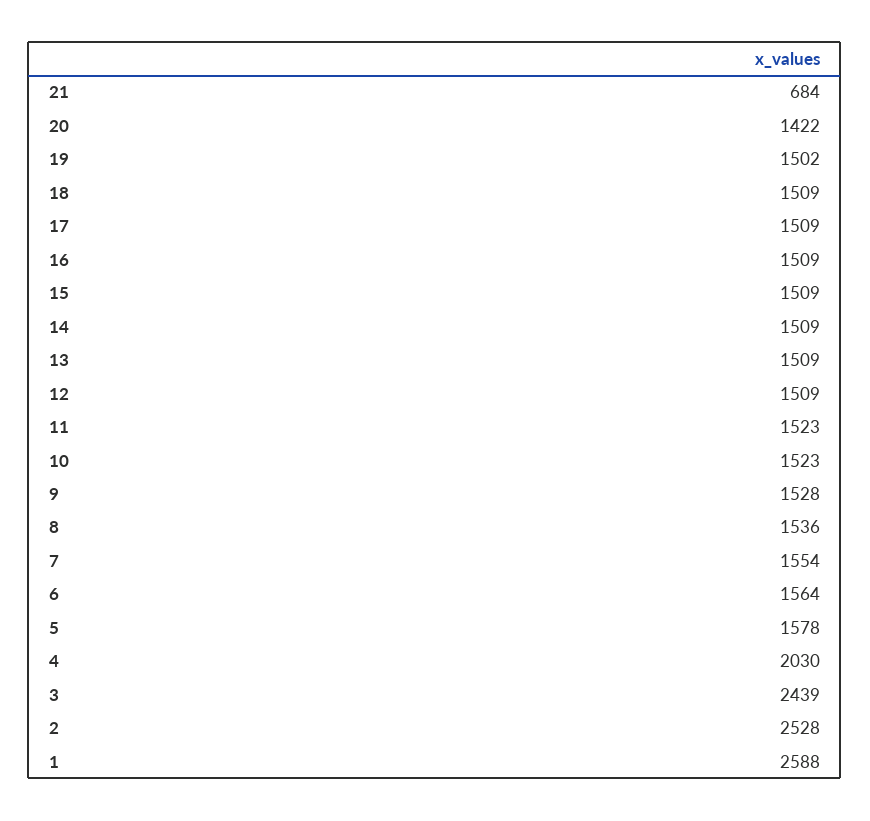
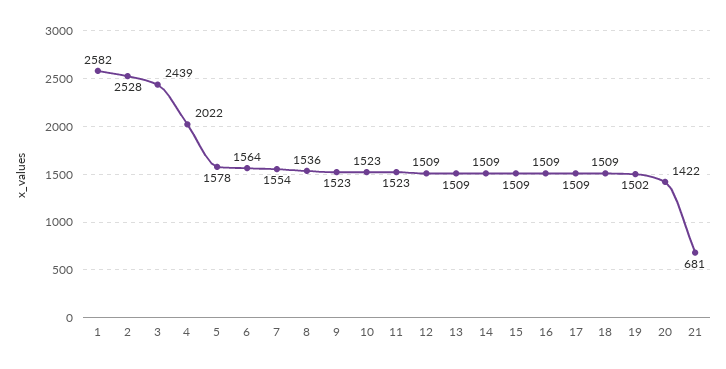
21: 684 -> 681
9: 1528 -> 1523
4: 2030 -> 2022
1: 2588 -> 2582

